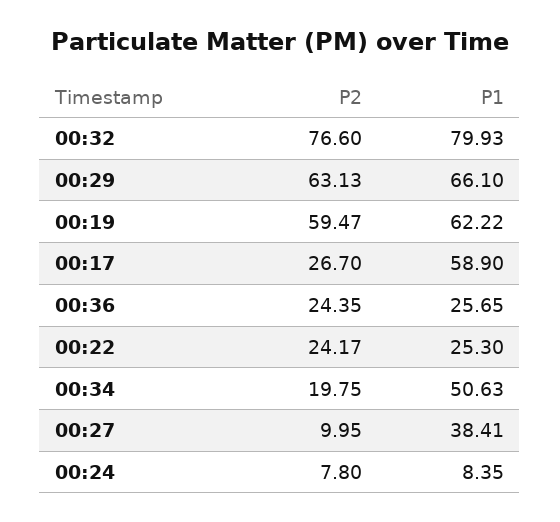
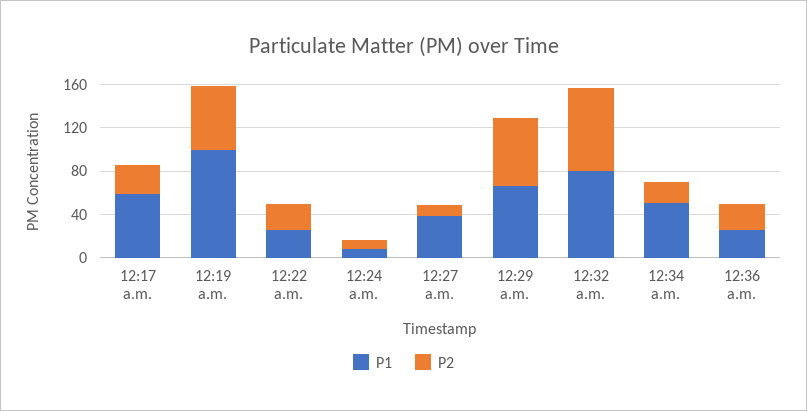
P1, 00:19: 62.22 -> 100

